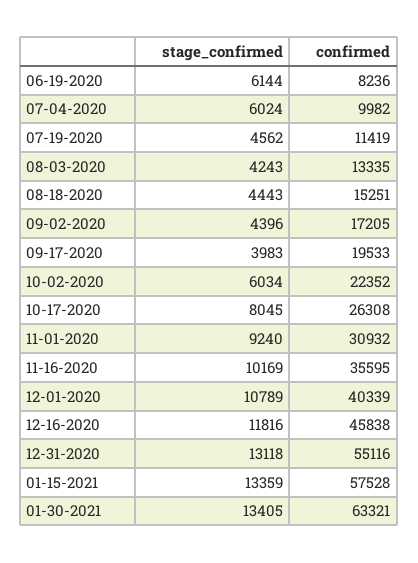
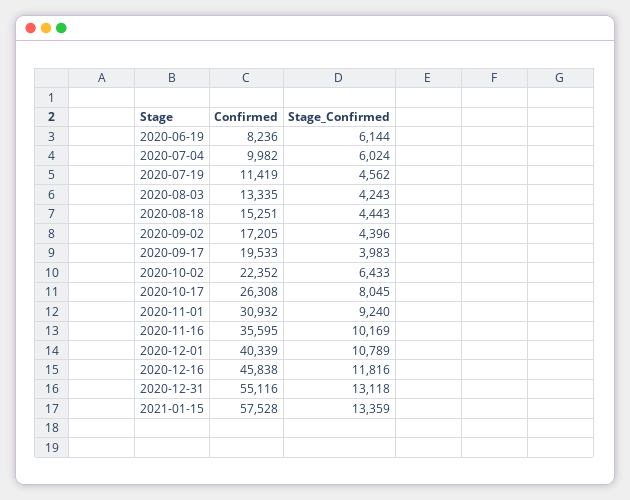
stage_confirmed, 10-02-2020: 6034 -> 6433
stage_confirmed, 01-30-2021: 13405 -> none
confirmed, 01-30-2021: 63321 -> none

